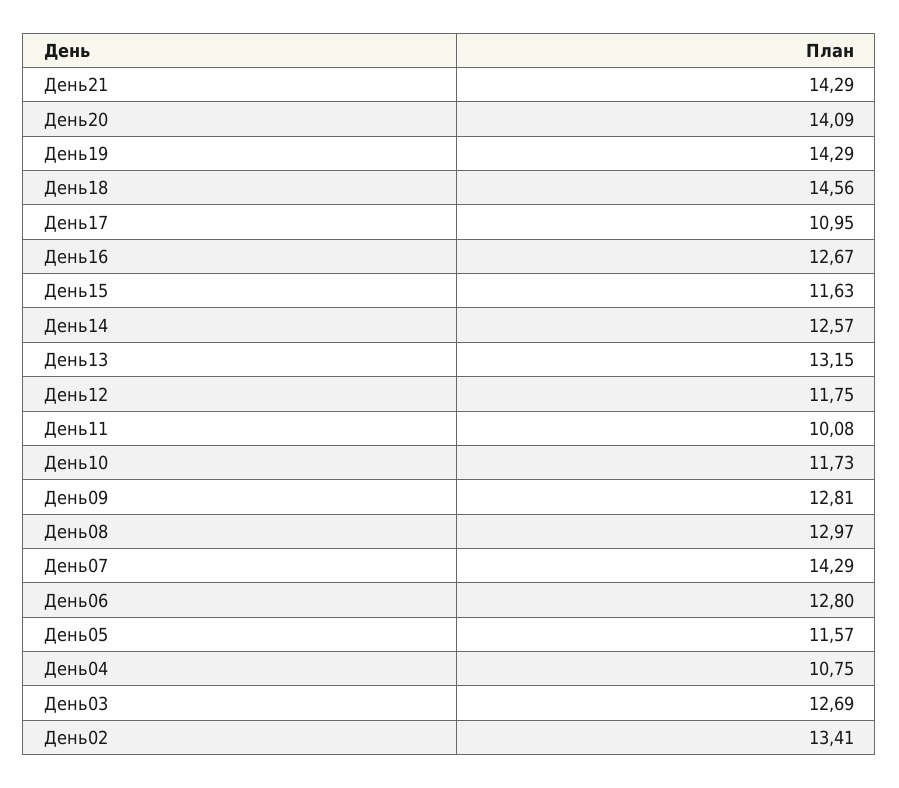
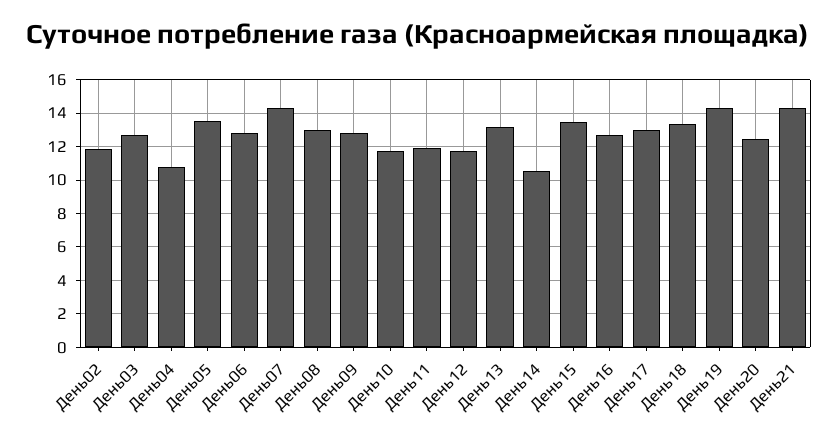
День20: 14.09 -> 12.5
День18: 14.56 -> 13.5
День17: 10.95 -> 13
День15: 11.63 -> 13.5
День14: 12.57 -> 10.5
День11: 10.08 -> 12
День05: 11.57 -> 13.5
День02: 13.41 -> 12

